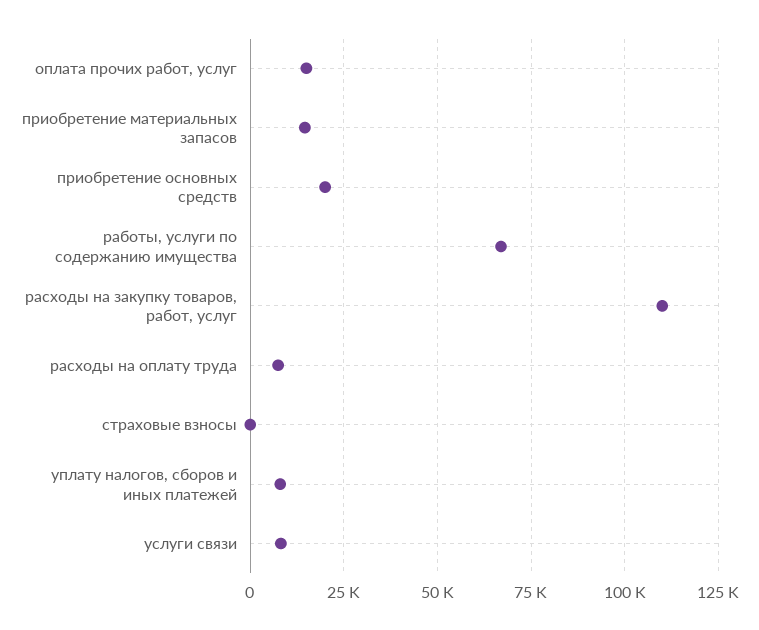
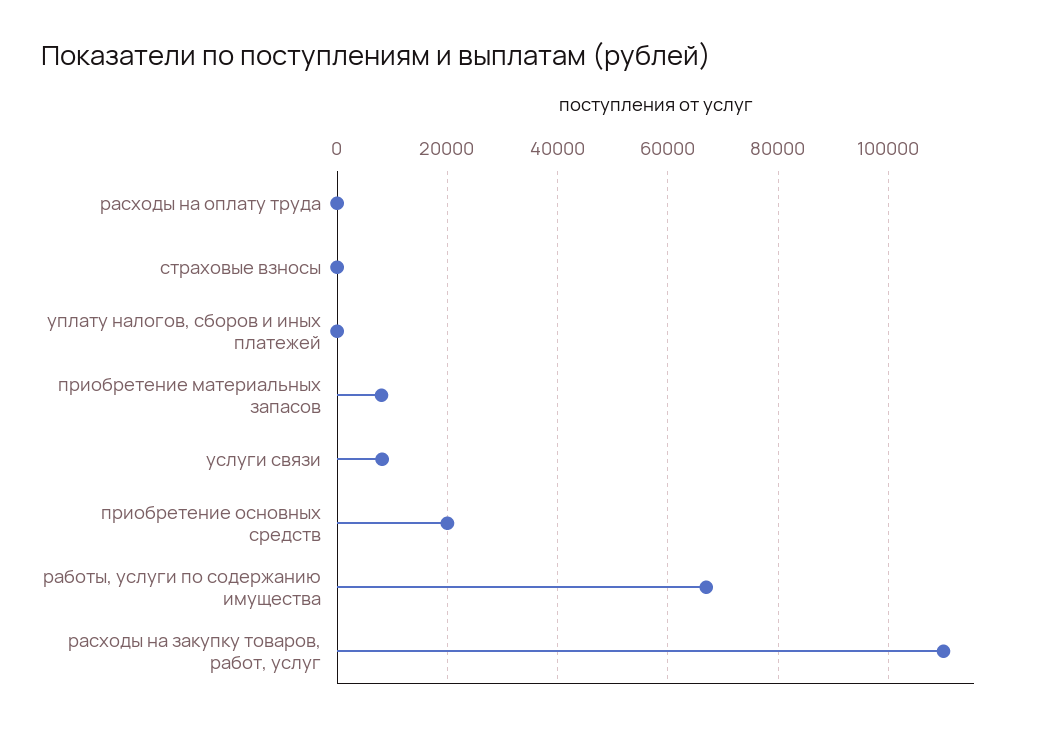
оплата прочих работ, услуг: 15000 -> none
приобретение материальных запасов: 15000 -> 8000
расходы на оплату труда: 7500 -> 0
уплату налогов, сборов и иных платежей: 7500 -> 0

